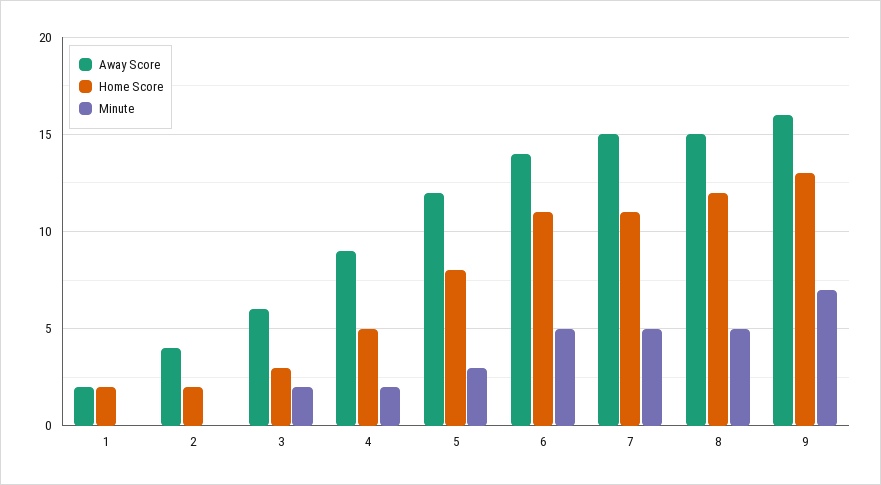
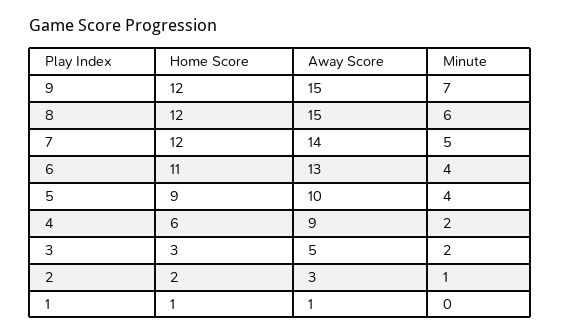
Away Score, 1: 2 -> 1
Home Score, 1: 2 -> 1
Away Score, 2: 4 -> 3
Minute, 2: 0 -> 1
Away Score, 3: 6 -> 5
Home Score, 4: 5 -> 6
Away Score, 5: 12 -> 10
Home Score, 5: 8 -> 9
Minute, 5: 3 -> 4
Away Score, 6: 14 -> 13
Minute, 6: 5 -> 4
Away Score, 7: 15 -> 14
Home Score, 7: 11 -> 12
Minute, 8: 5 -> 6
Away Score, 9: 16 -> 15
Home Score, 9: 13 -> 12

